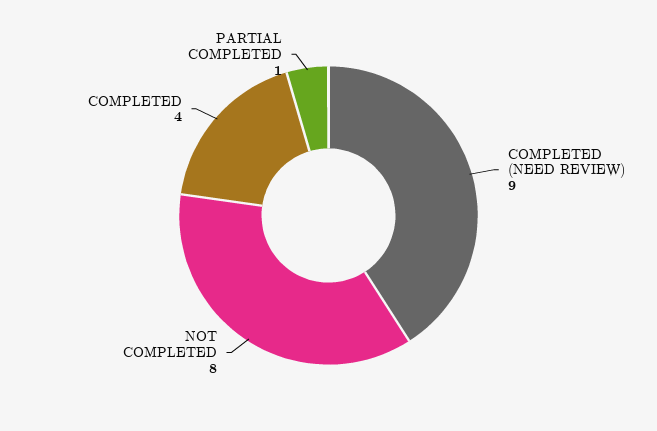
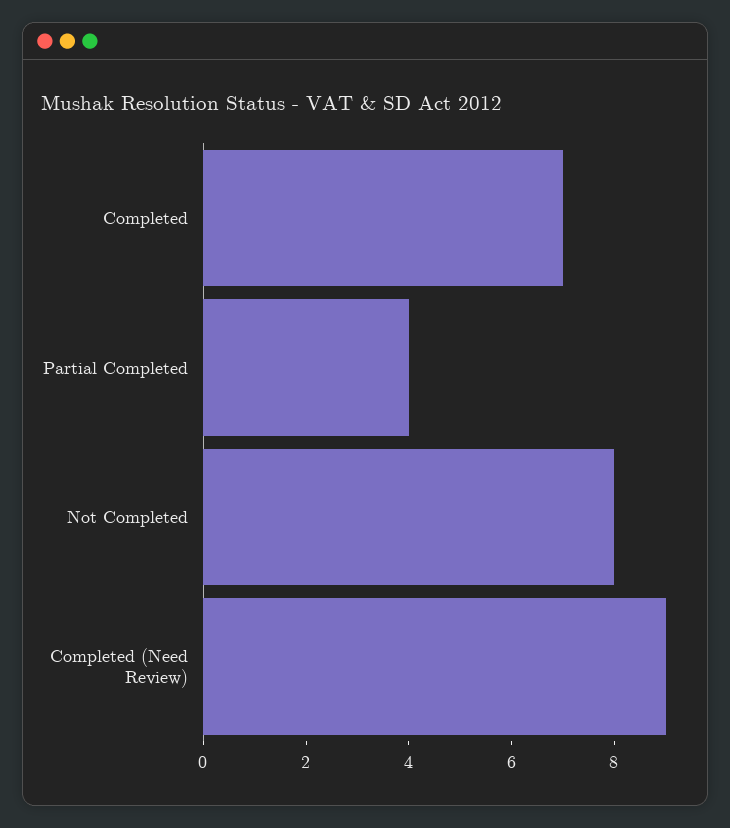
COMPLETED: 4 -> 7
PARTIAL COMPLETED: 1 -> 4

